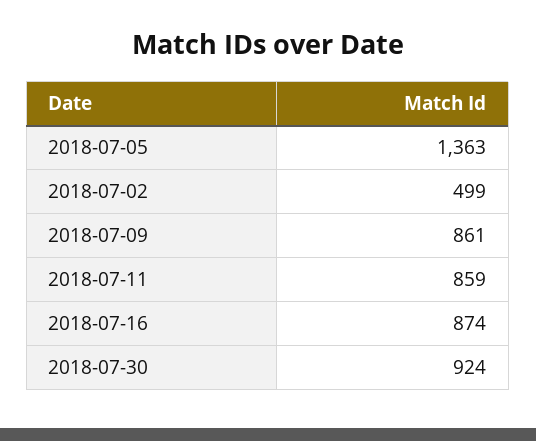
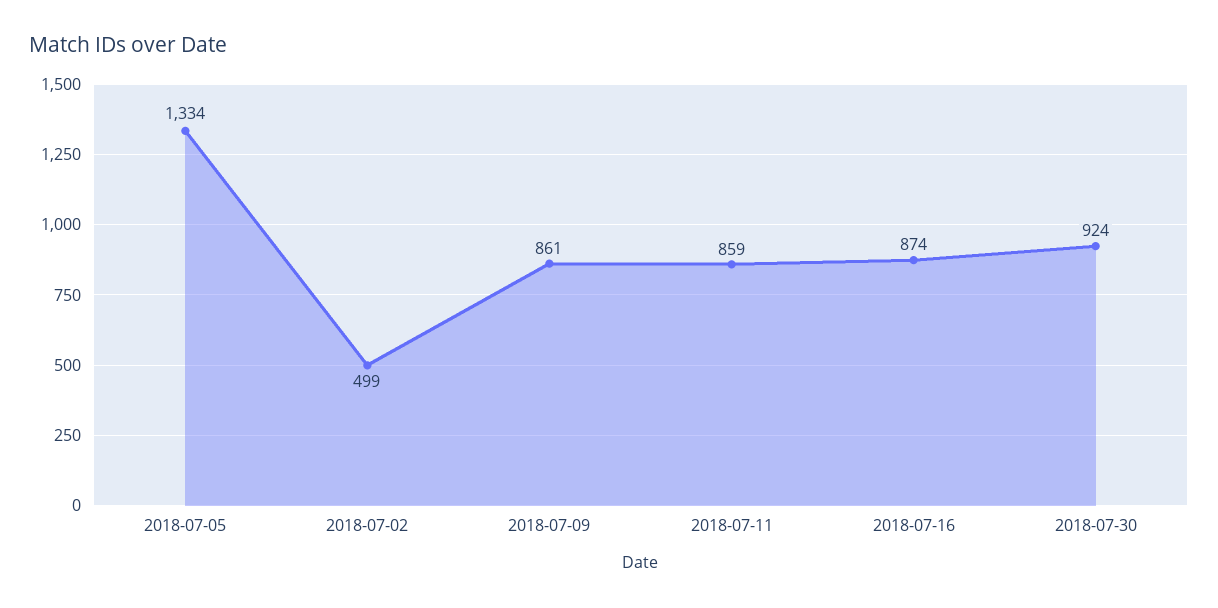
2018-07-05: 1363 -> 1334

